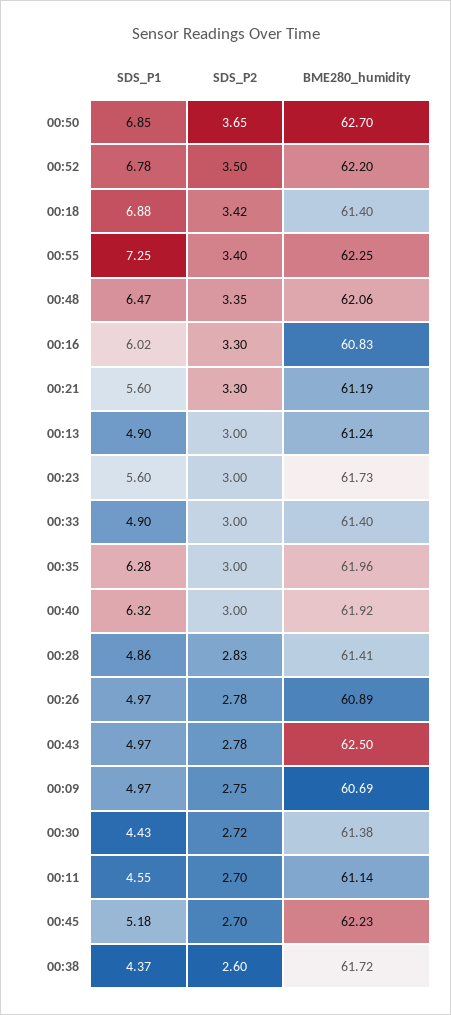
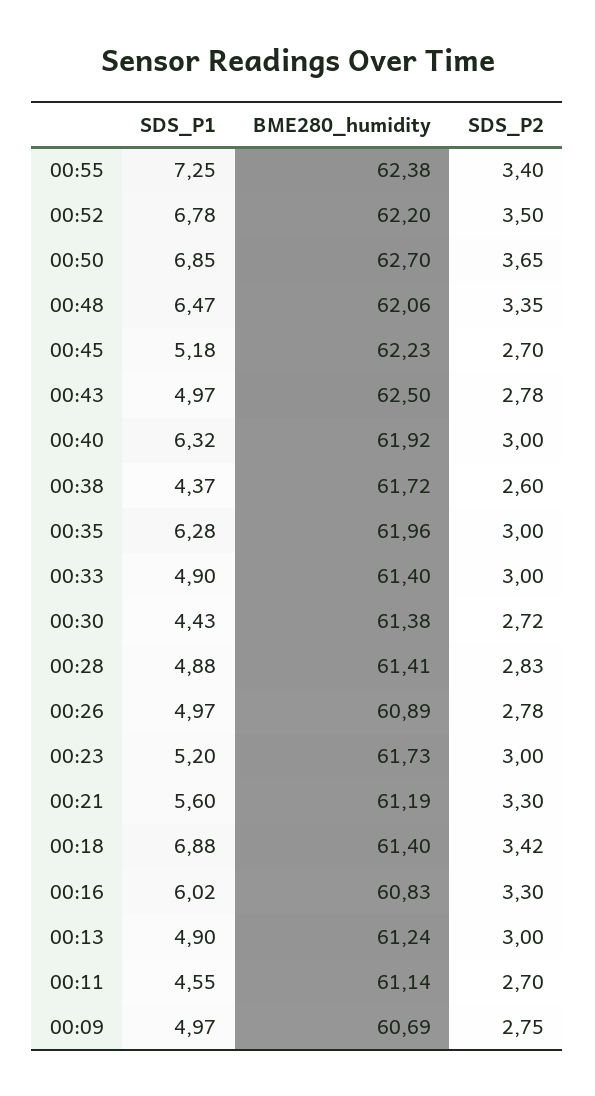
BME280_humidity, 00:55: 62.25 -> 62.38
SDS_P1, 00:23: 5.6 -> 5.2
SDS_P1, 00:28: 4.86 -> 4.88

